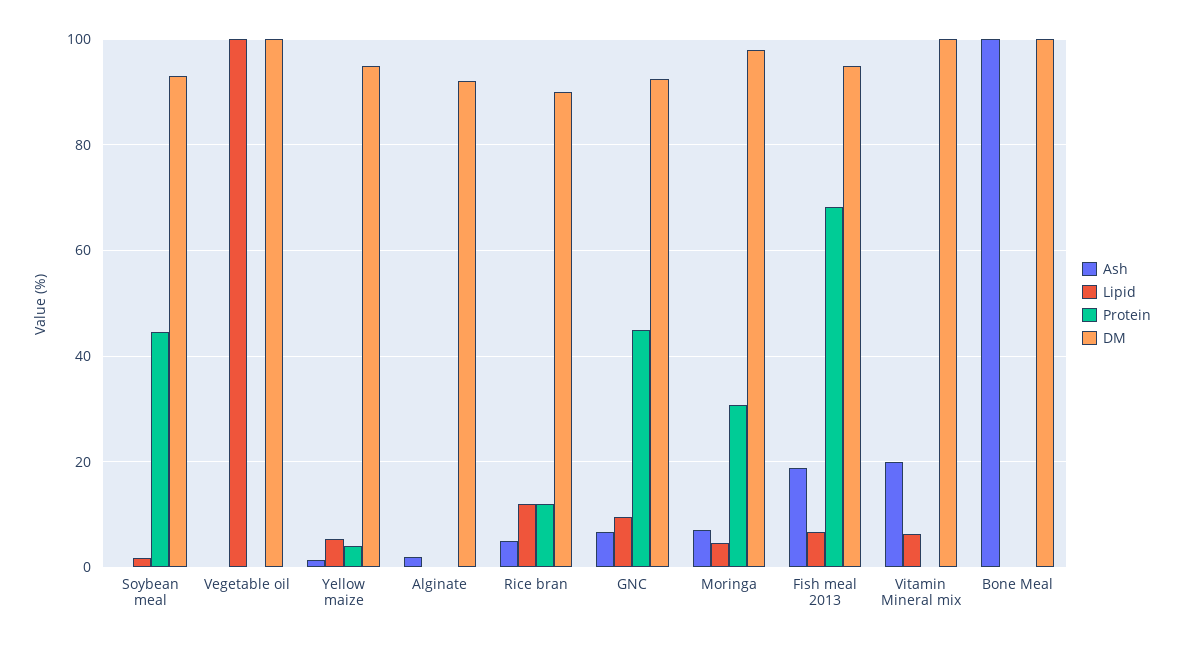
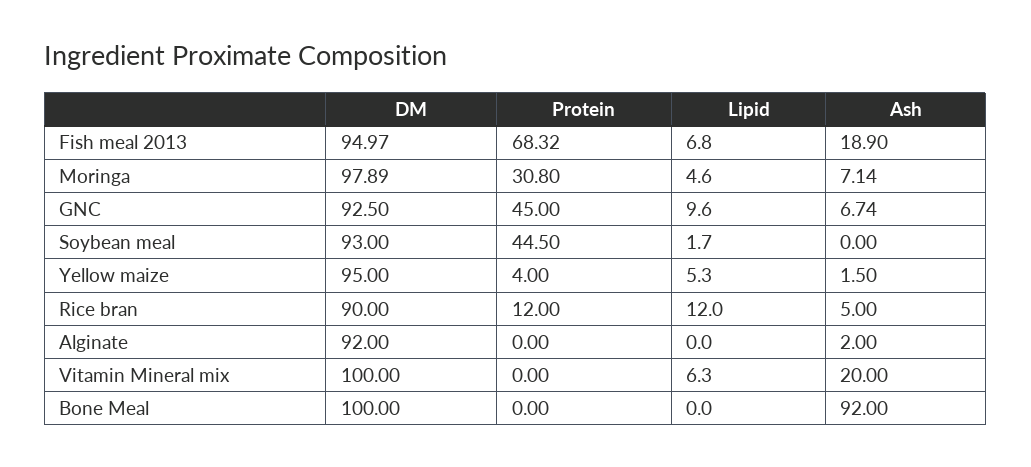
Ash, Vegetable oil: 0 -> none
Lipid, Vegetable oil: 100 -> none
Protein, Vegetable oil: 0 -> none
DM, Vegetable oil: 100 -> none
Ash, Bone Meal: 100 -> 92

